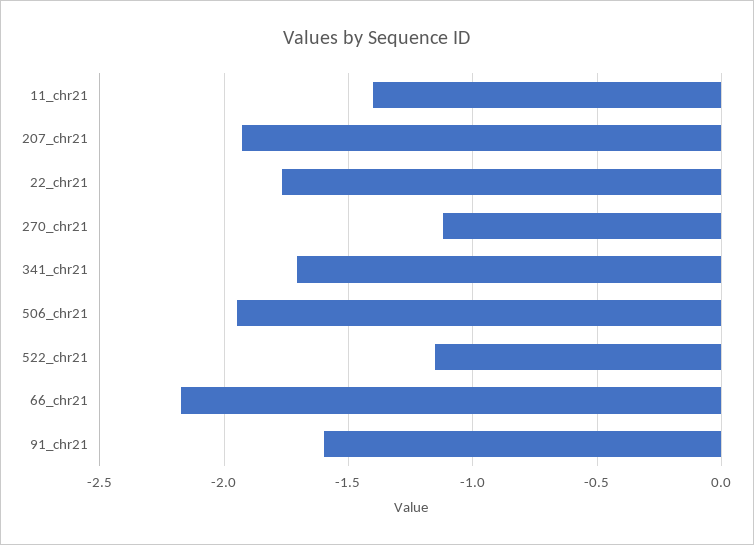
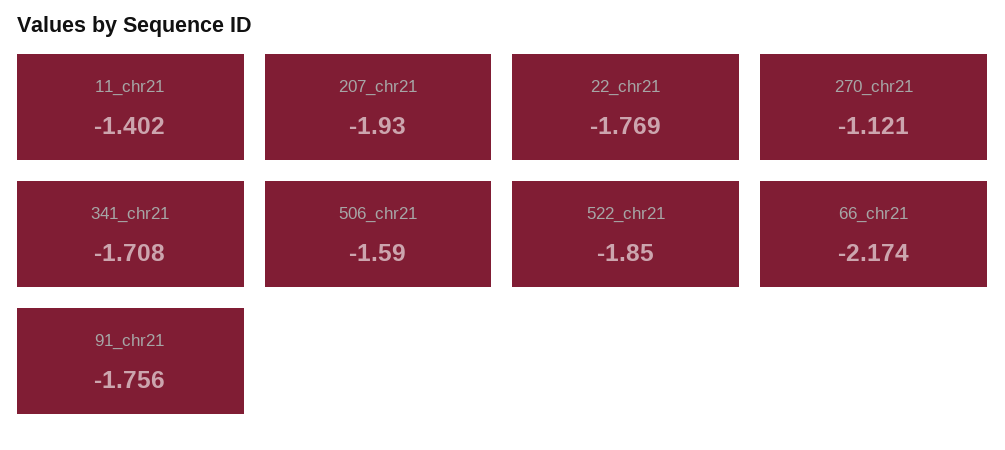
506_chr21: -1.95 -> -1.59
522_chr21: -1.15 -> -1.85
91_chr21: -1.6 -> -1.756

